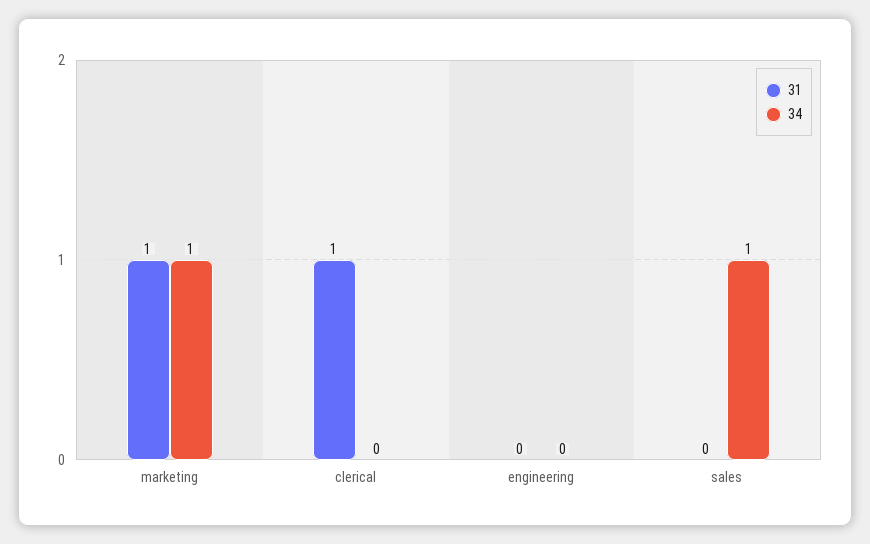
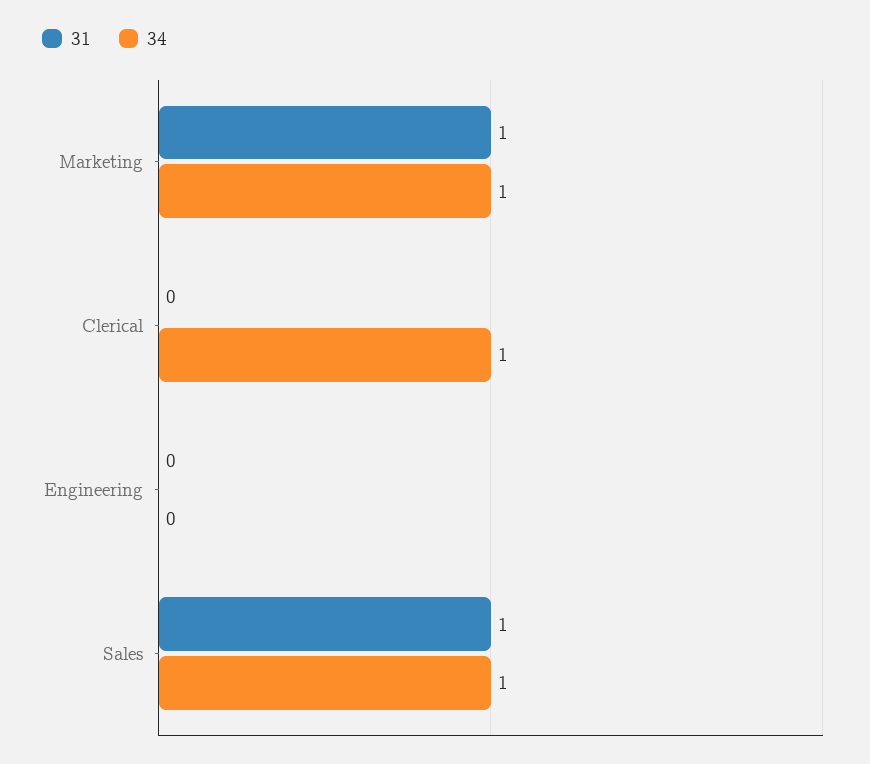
31, clerical: 1 -> 0
34, clerical: 0 -> 1
31, sales: 0 -> 1

